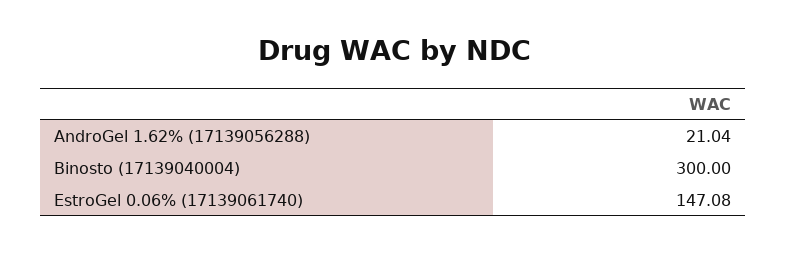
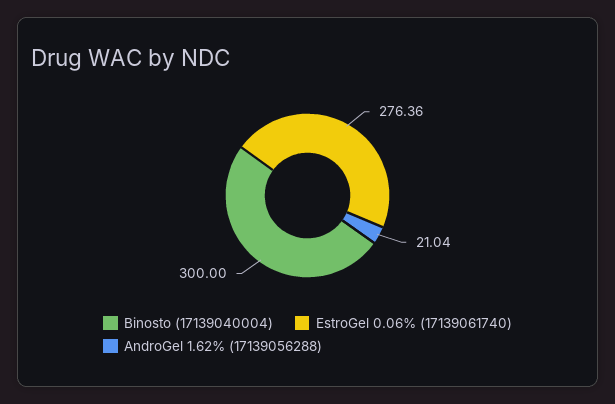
EstroGel 0.06% (17139061740): 147.08 -> 276.36

